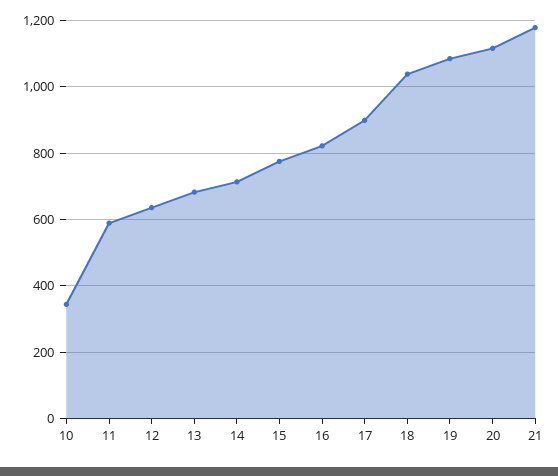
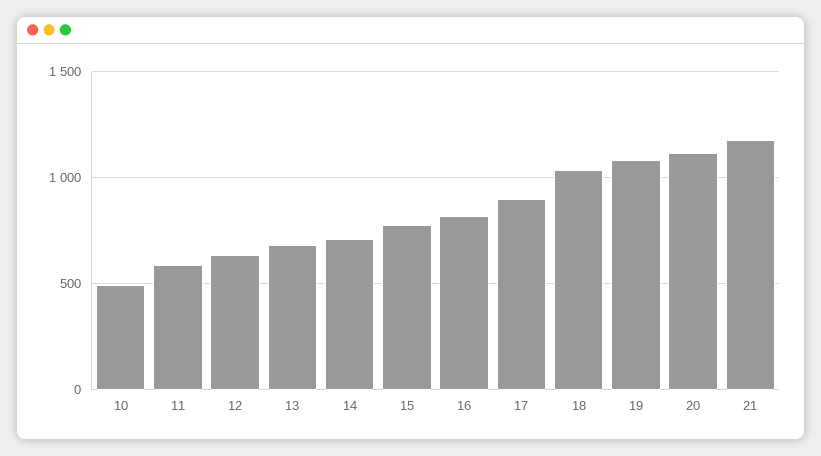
10: 340 -> 500

